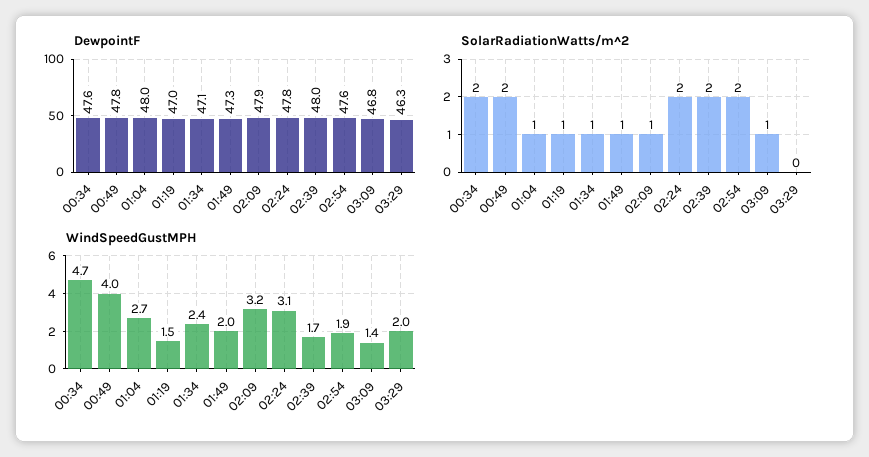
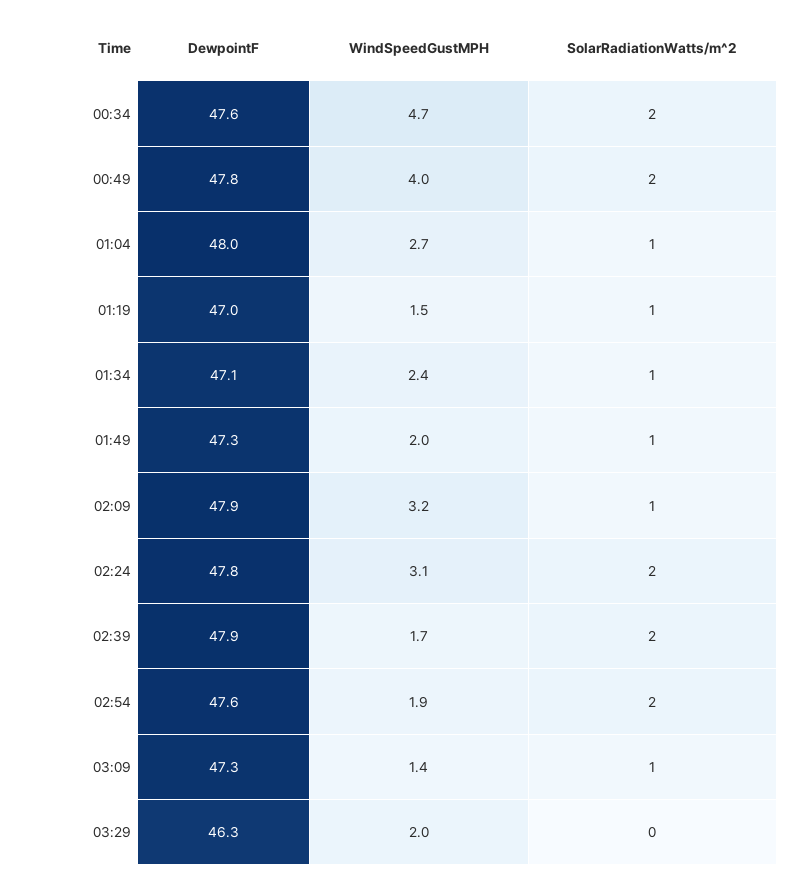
DewpointF, 02:39: 48 -> 47.9
DewpointF, 03:09: 46.8 -> 47.3

